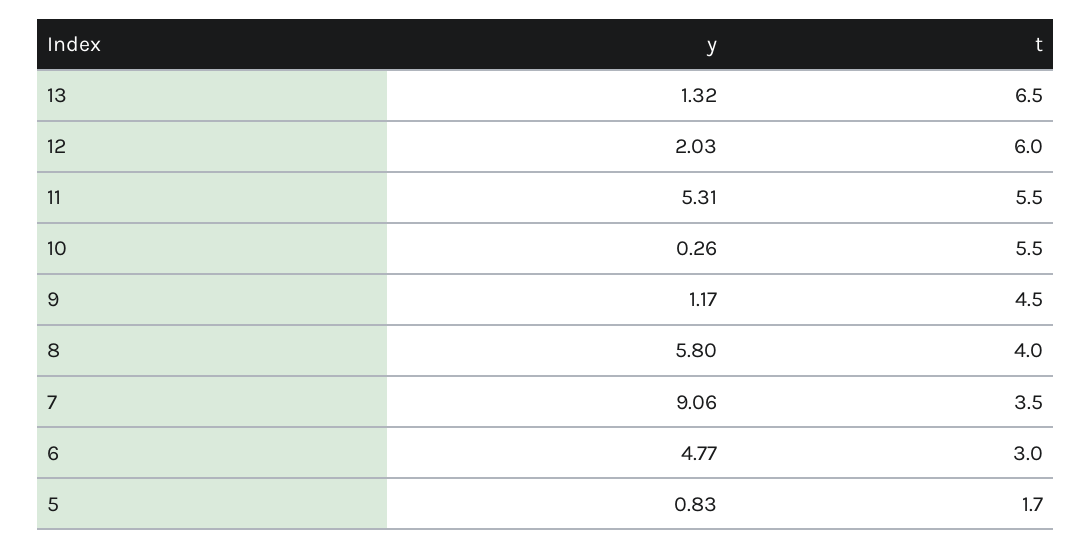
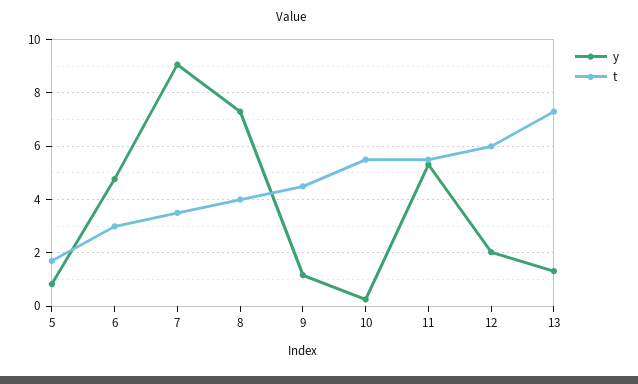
t, 13: 6.5 -> 7.25
y, 8: 5.8 -> 7.25

